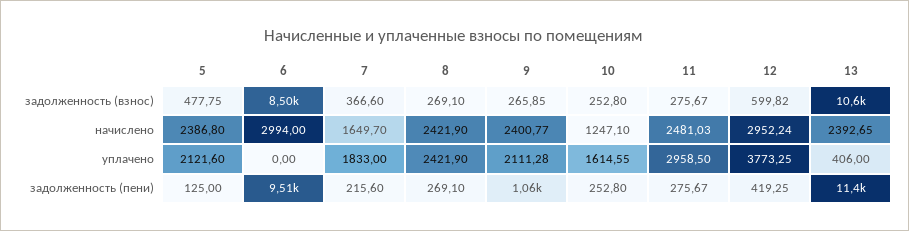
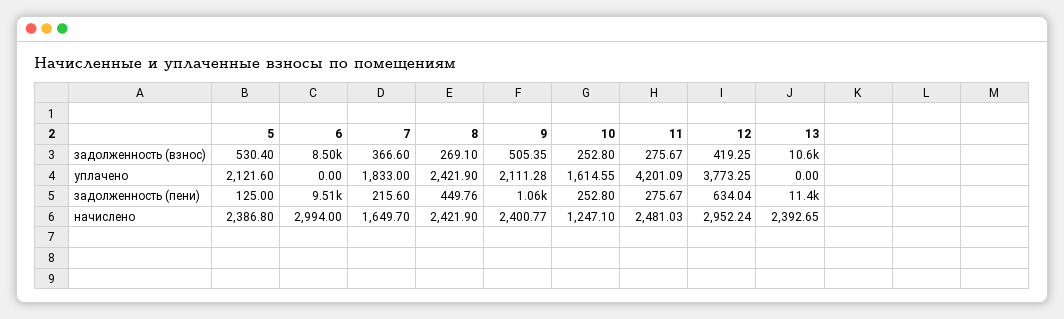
5, задолженность (взнос): 477.75 -> 530.4
9, задолженность (взнос): 265.85 -> 505.35
12, задолженность (взнос): 599.82 -> 419.25
11, уплачено: 2958.5 -> 4201.09
13, уплачено: 406 -> 0
8, задолженность (пени): 269.1 -> 449.76
12, задолженность (пени): 419.25 -> 634.04

